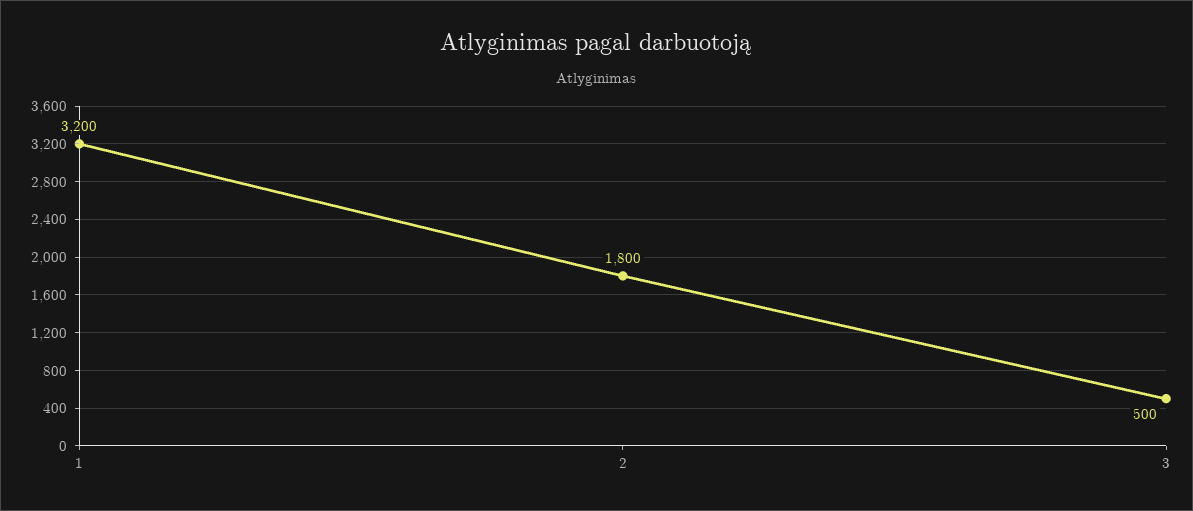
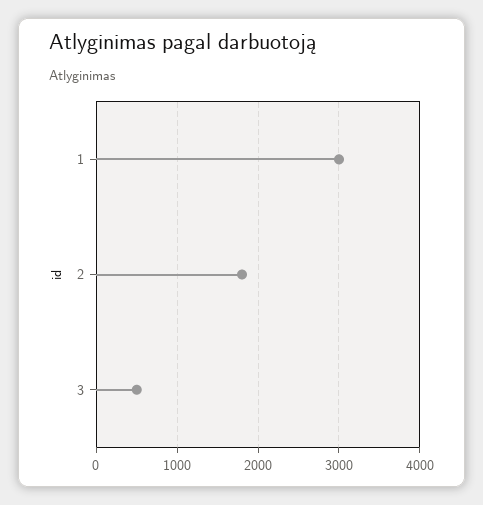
1: 3200 -> 3000

